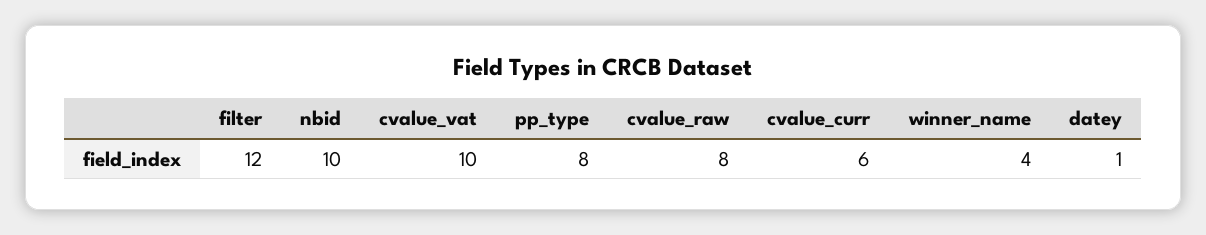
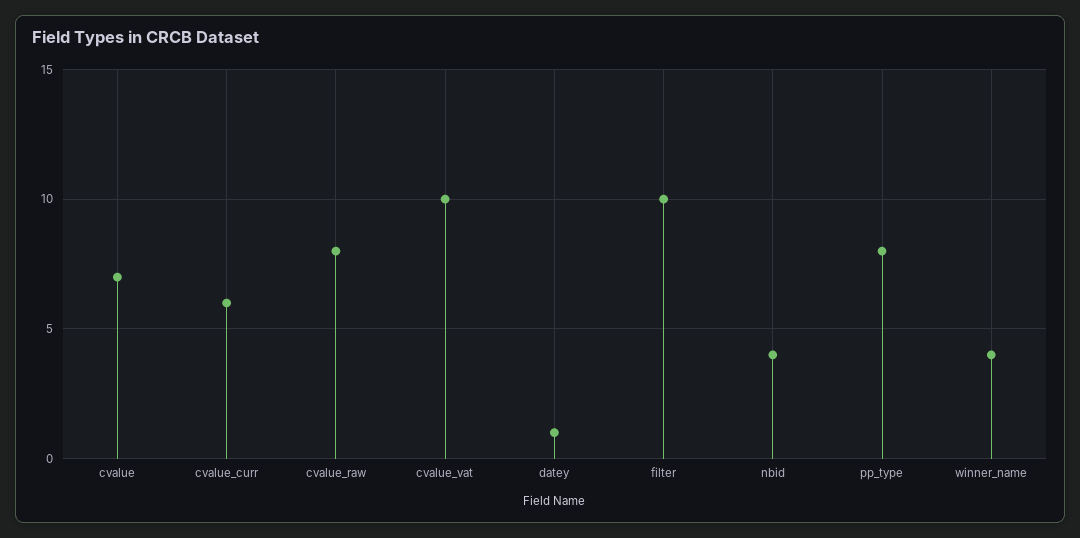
filter: 12 -> 10
nbid: 10 -> 4
cvalue: none -> 7

